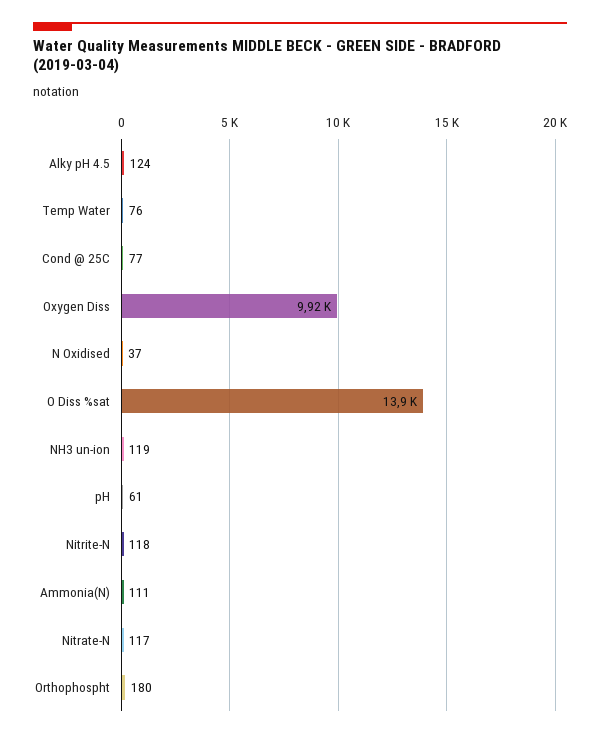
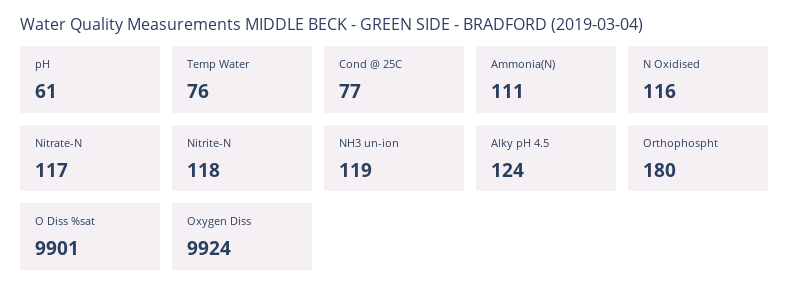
N Oxidised: 37 -> 116
O Diss %sat: 13900 -> 9901

